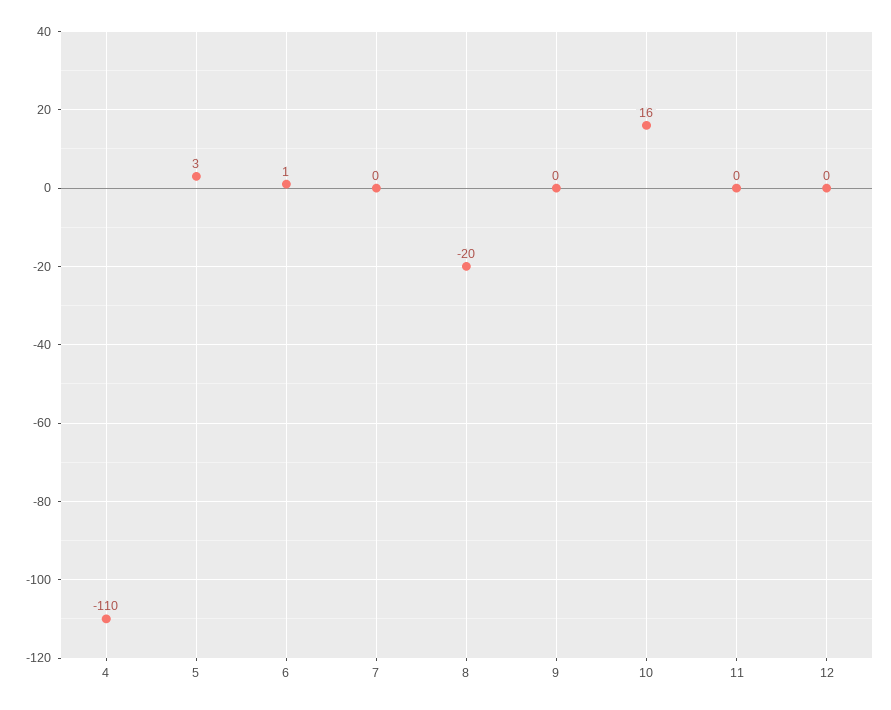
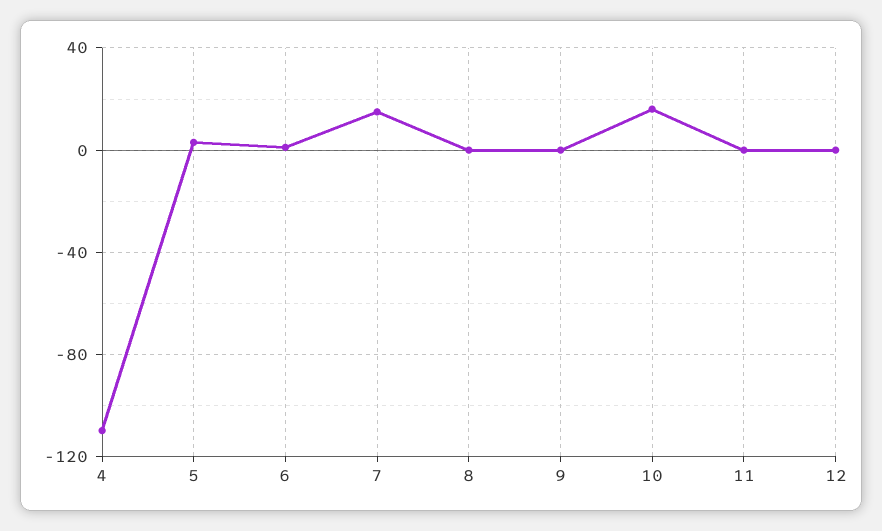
7: 0 -> 15
8: -20 -> 0

